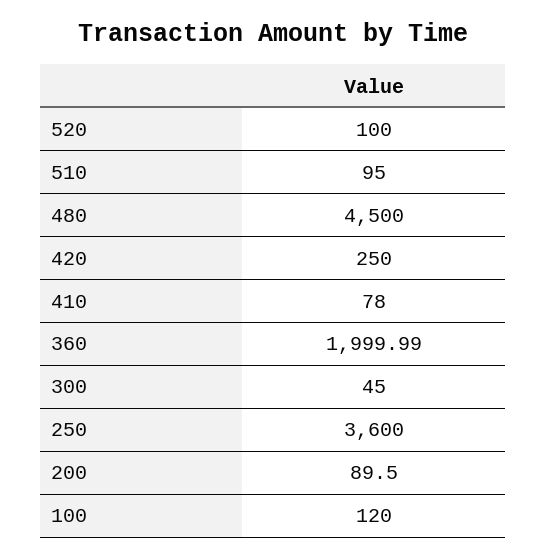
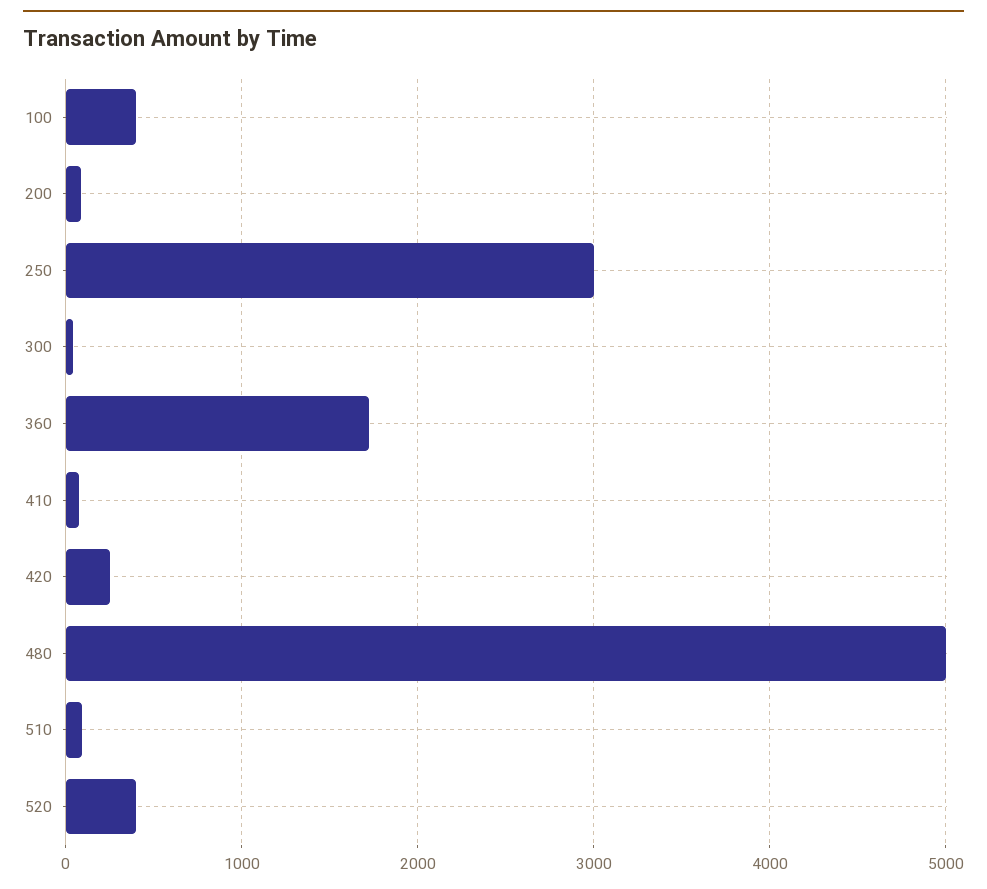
520: 100 -> 400
480: 4500 -> 5000
360: 1999.99 -> 1700
250: 3600 -> 3000
100: 120 -> 400

